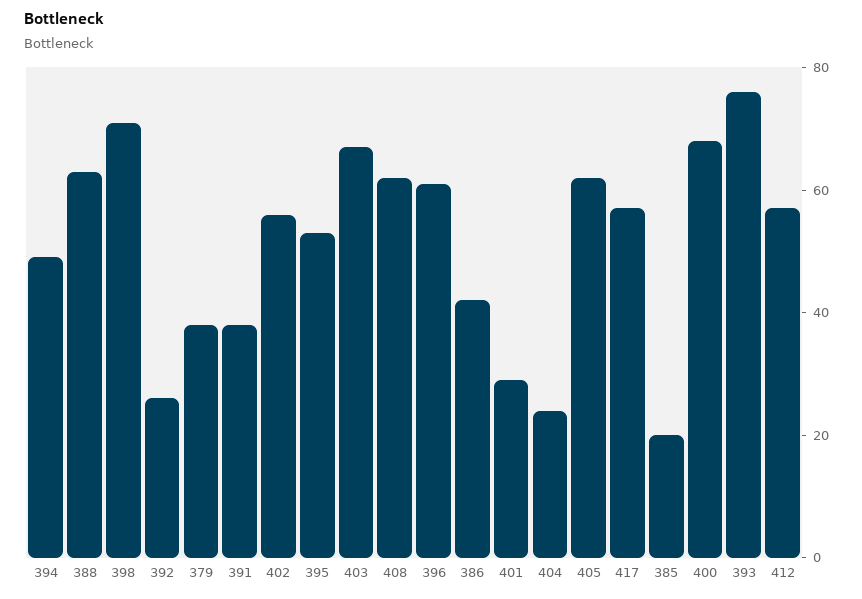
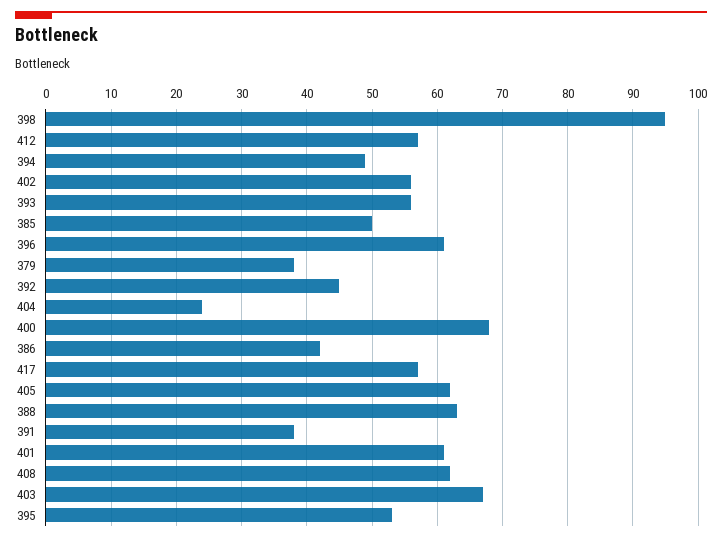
398: 70 -> 95
392: 25 -> 45
401: 30 -> 61
385: 20 -> 50
393: 75 -> 56

